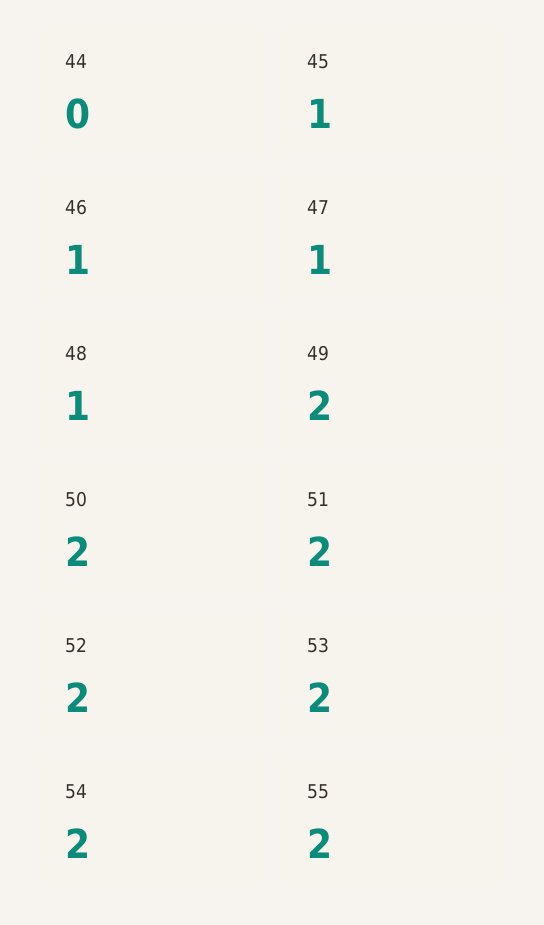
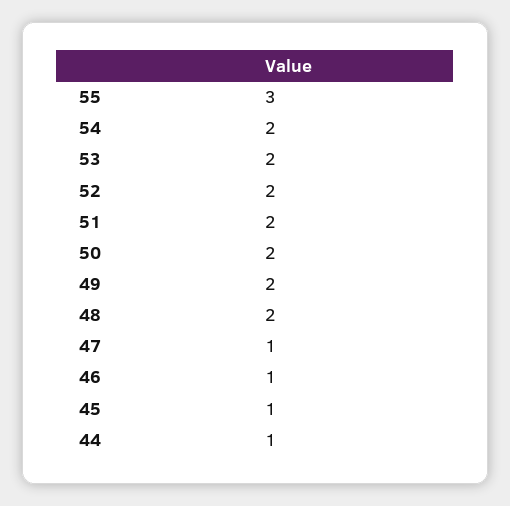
44: 0 -> 1
48: 1 -> 2
55: 2 -> 3

